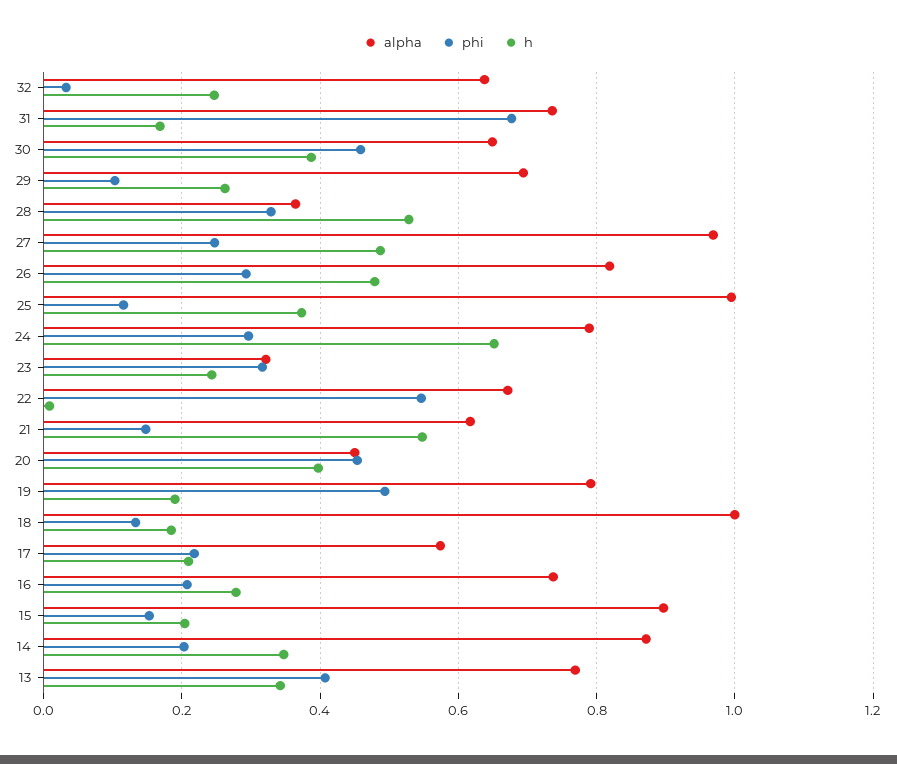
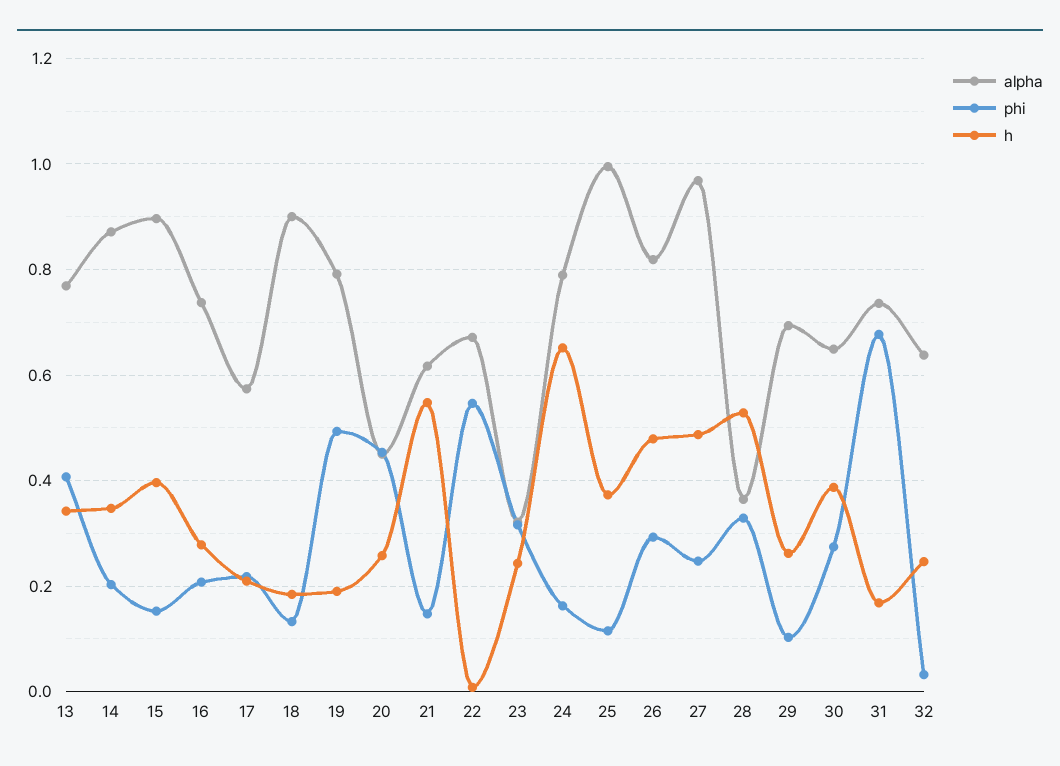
phi, 30: 0.46 -> 0.28
phi, 24: 0.3 -> 0.16
h, 20: 0.4 -> 0.26
alpha, 18: 1 -> 0.9
h, 15: 0.2 -> 0.4

